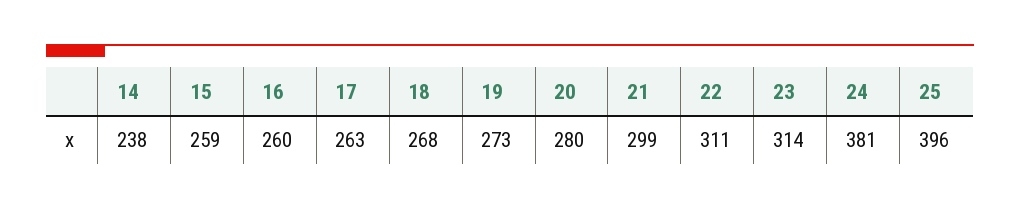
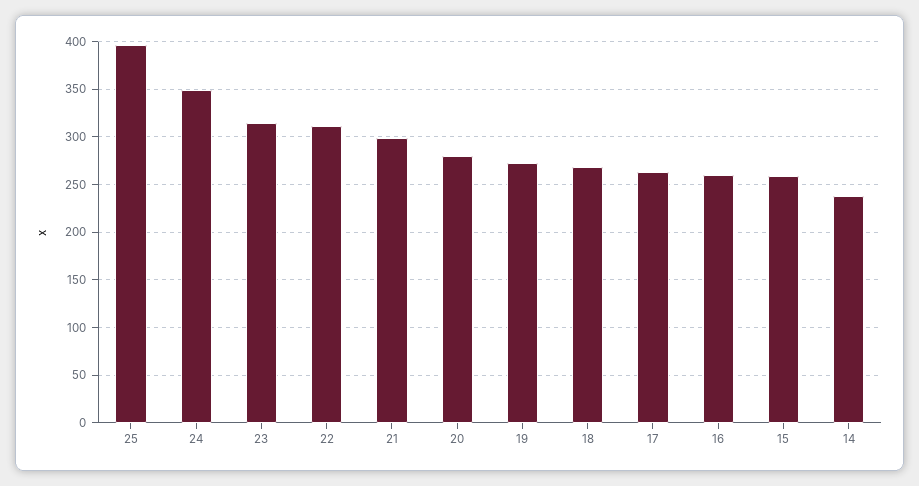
24: 381 -> 350

